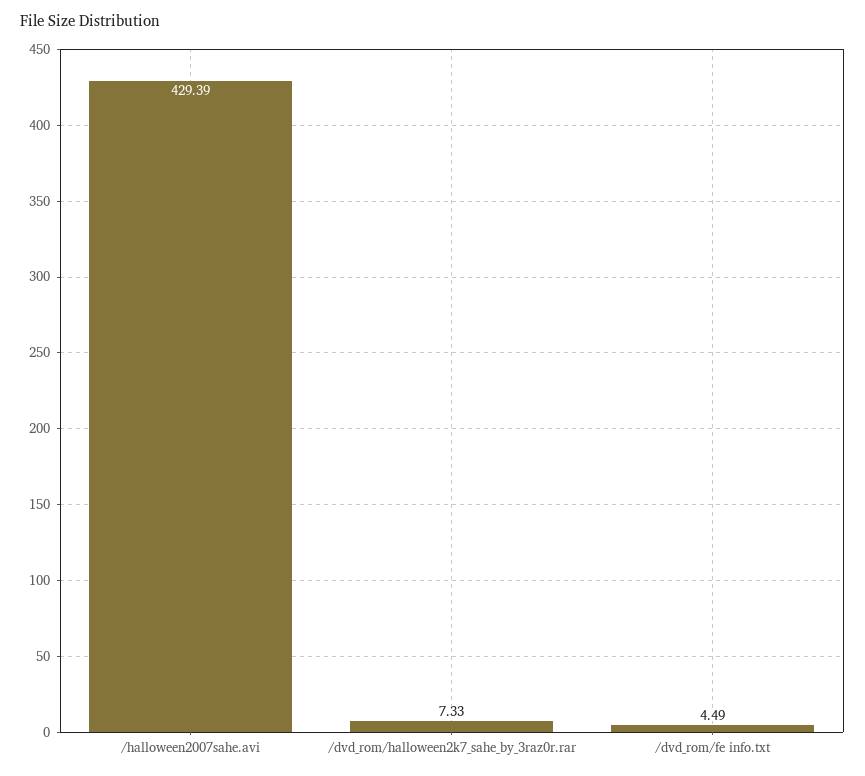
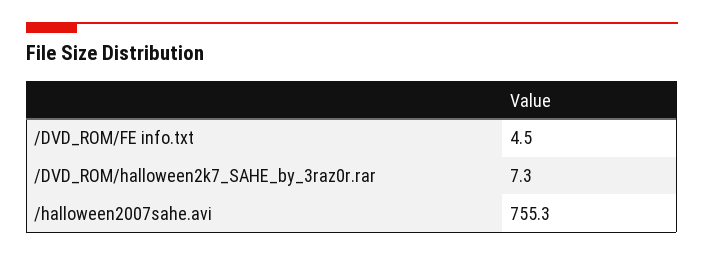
/halloween2007sahe.avi: 429.39 -> 755.3

